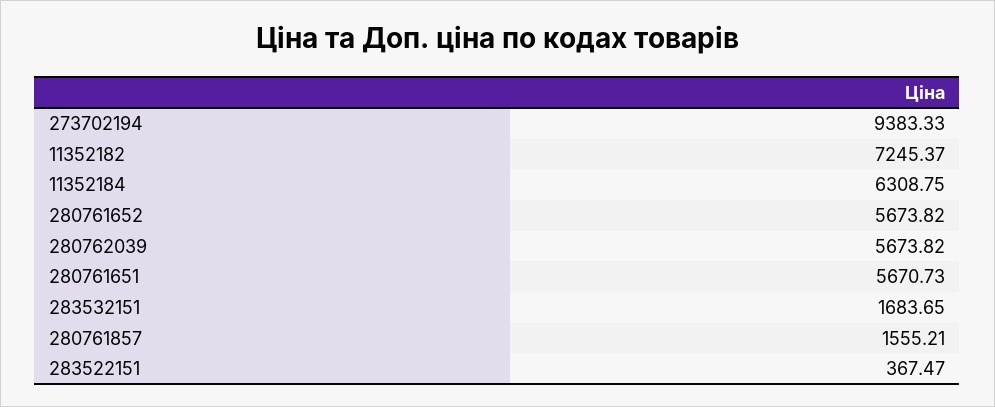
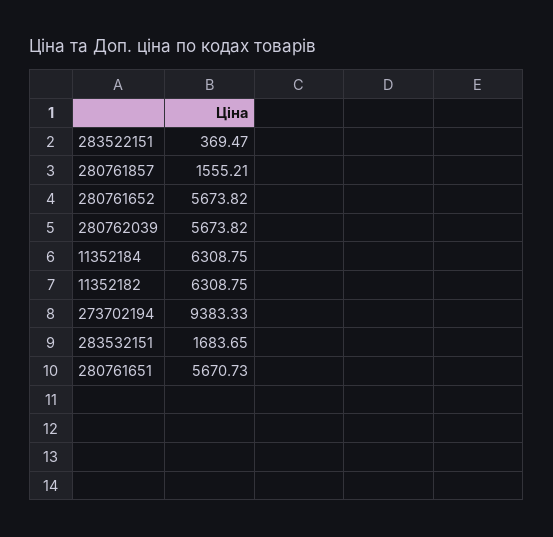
11352182: 7245.37 -> 6308.75
283522151: 367.47 -> 369.47

